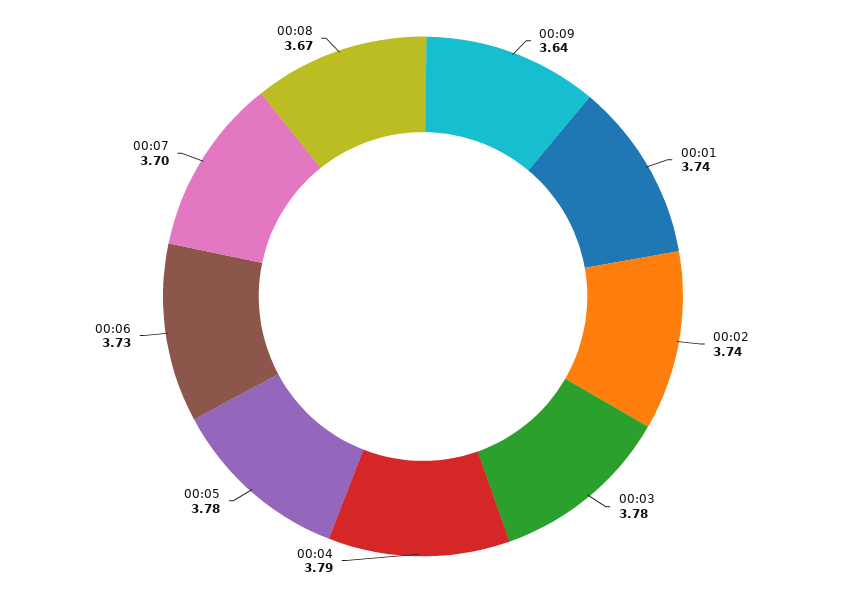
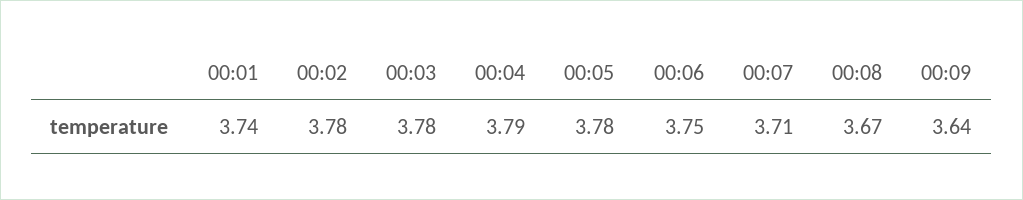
00:02: 3.74 -> 3.78
00:06: 3.73 -> 3.75
00:07: 3.7 -> 3.71

